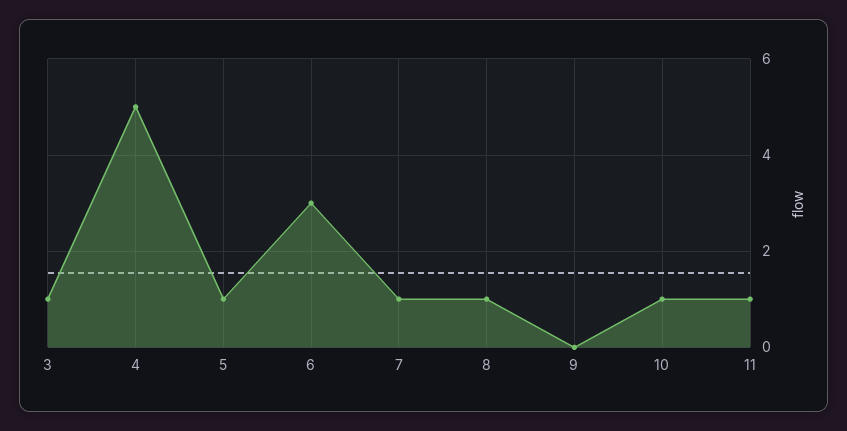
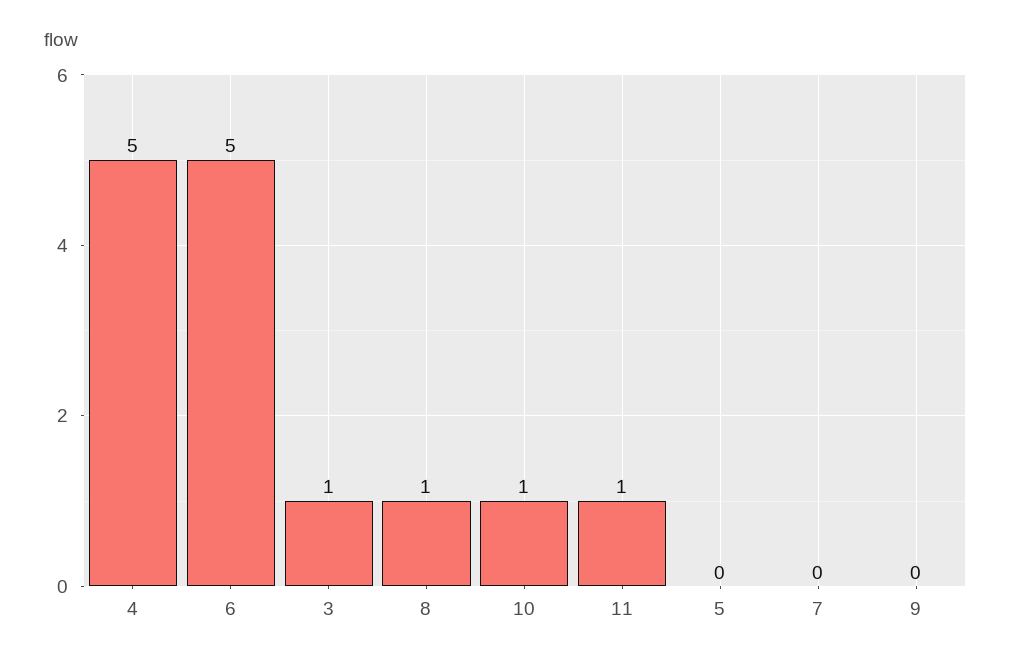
5: 1 -> 0
6: 3 -> 5
7: 1 -> 0

